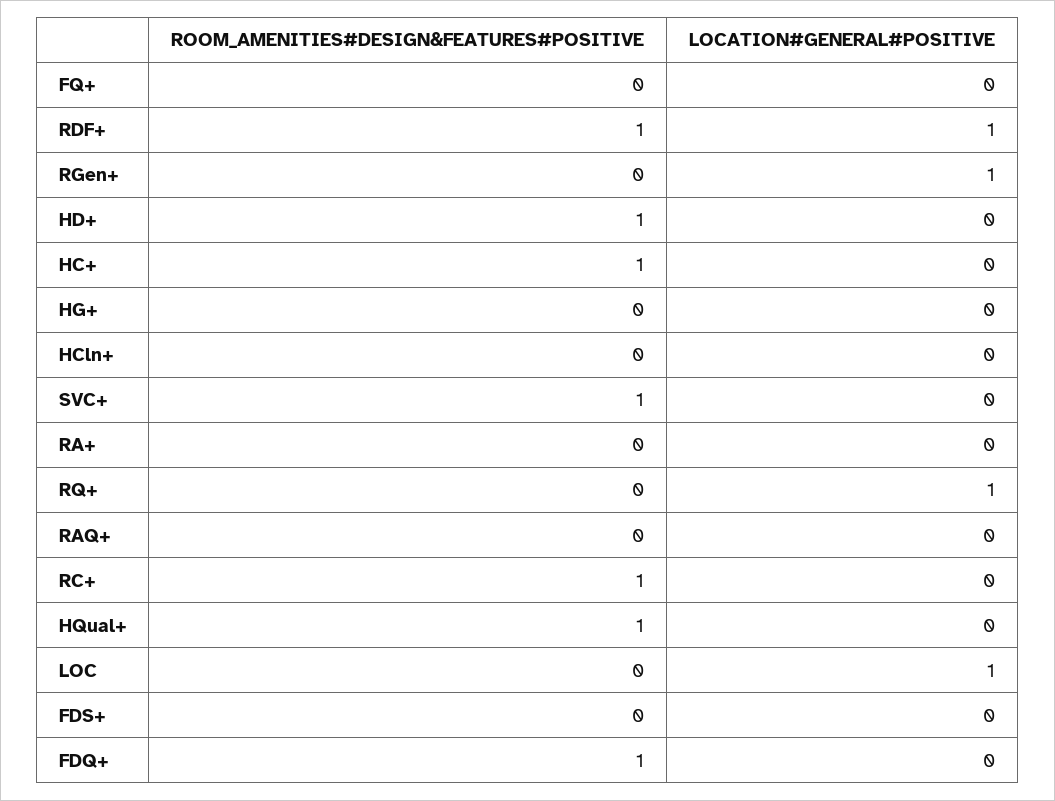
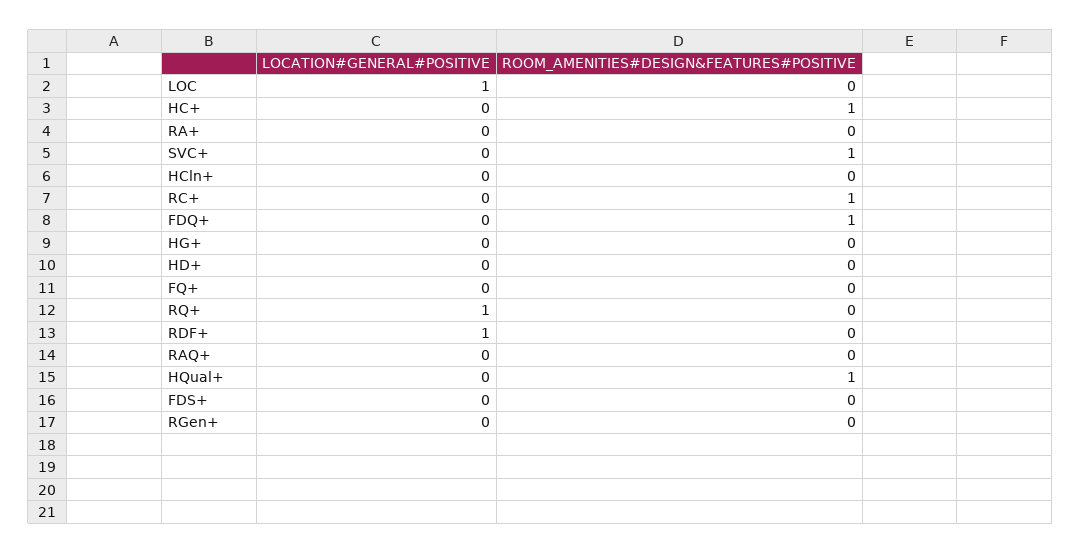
ROOM_AMENITIES#DESIGN&FEATURES#POSITIVE, RDF+: 1 -> 0
LOCATION#GENERAL#POSITIVE, RGen+: 1 -> 0
ROOM_AMENITIES#DESIGN&FEATURES#POSITIVE, HD+: 1 -> 0

